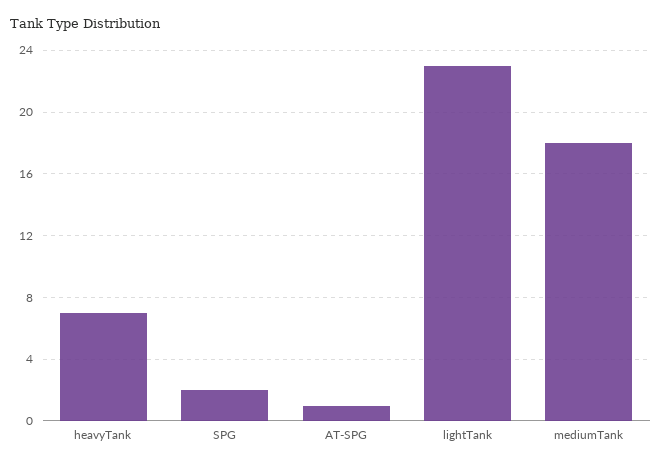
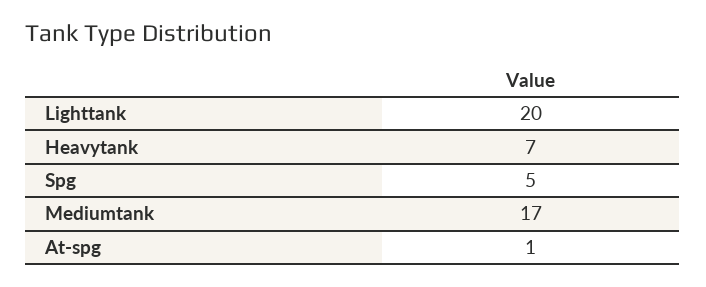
SPG: 2 -> 5
lightTank: 23 -> 20
mediumTank: 18 -> 17

